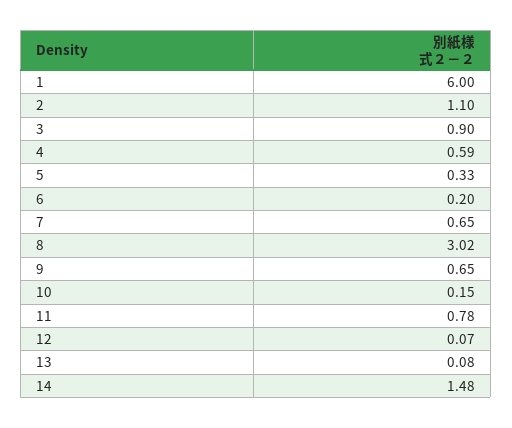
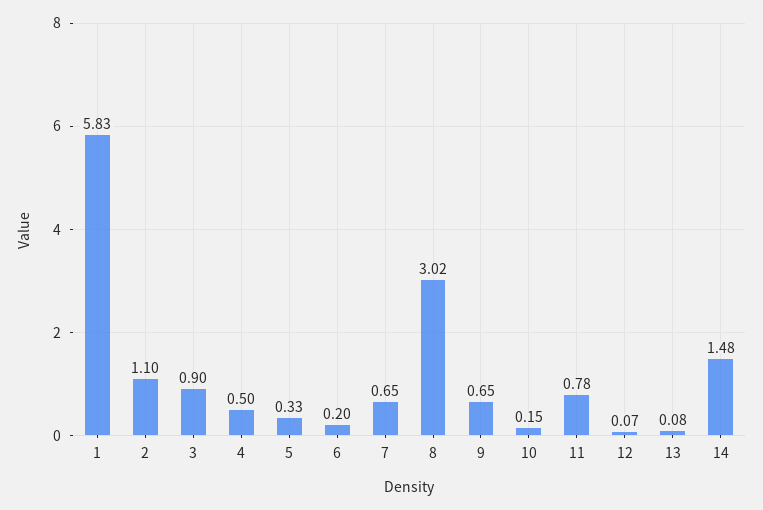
1: 6 -> 5.83
4: 0.59 -> 0.5

